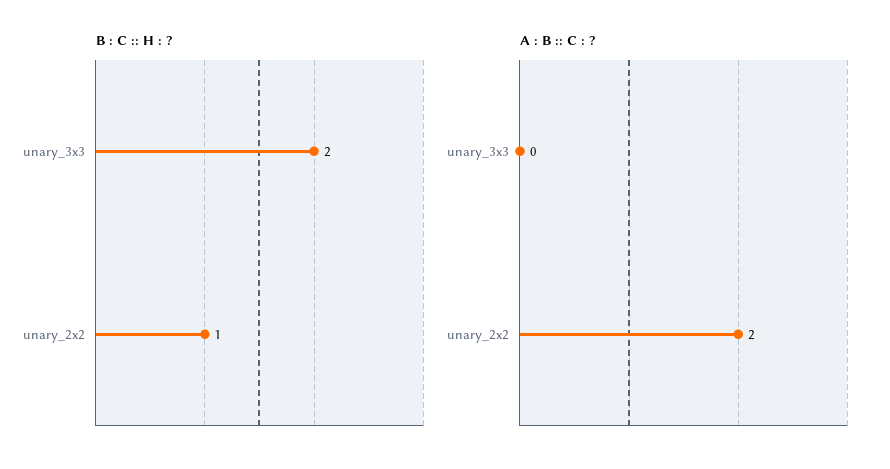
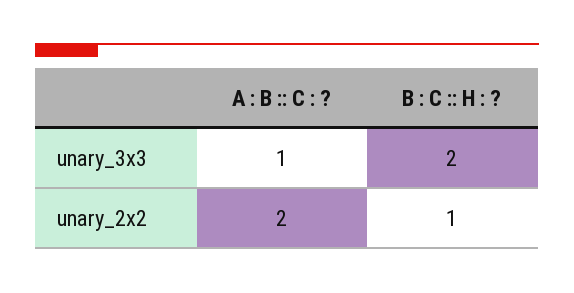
A : B :: C : ?, unary_3x3: 0 -> 1

